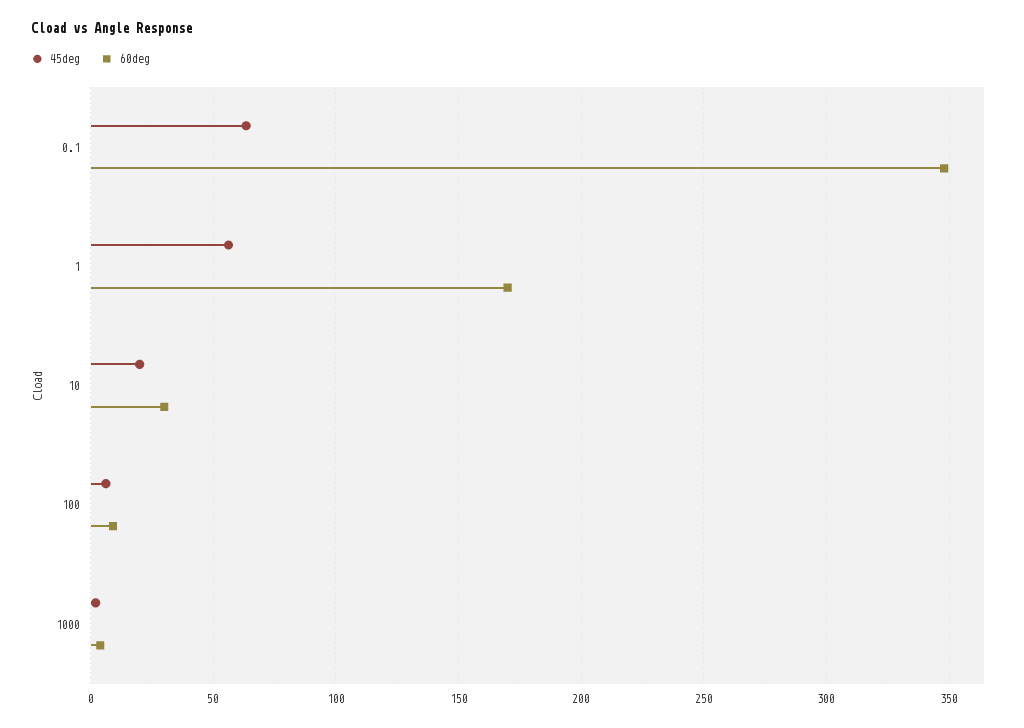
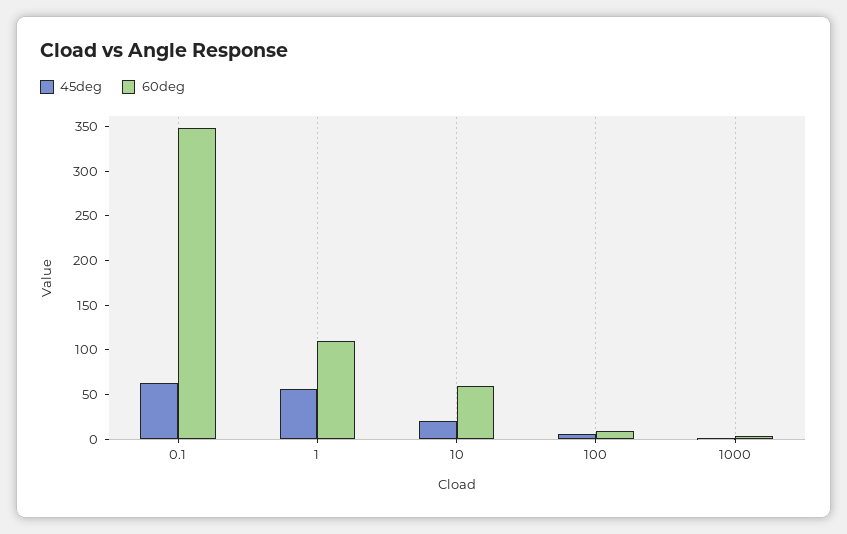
60deg, 1: 170 -> 110
60deg, 10: 30 -> 60

